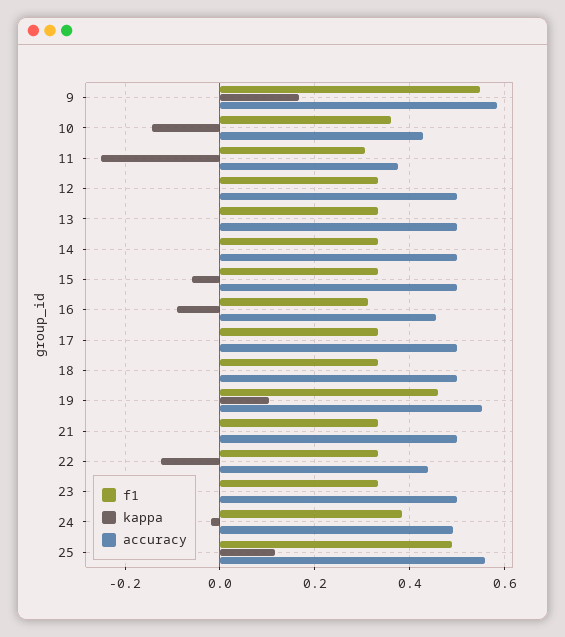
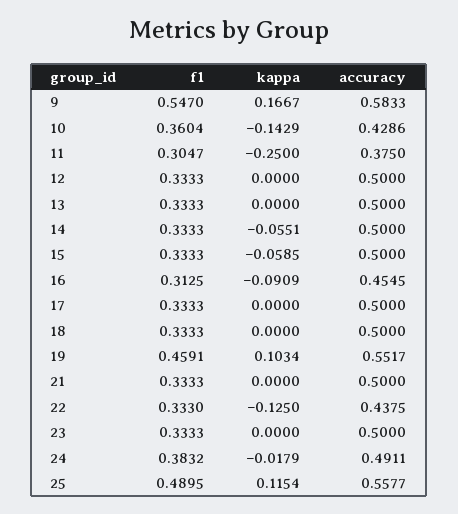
kappa, 14: 0 -> -0.0551

